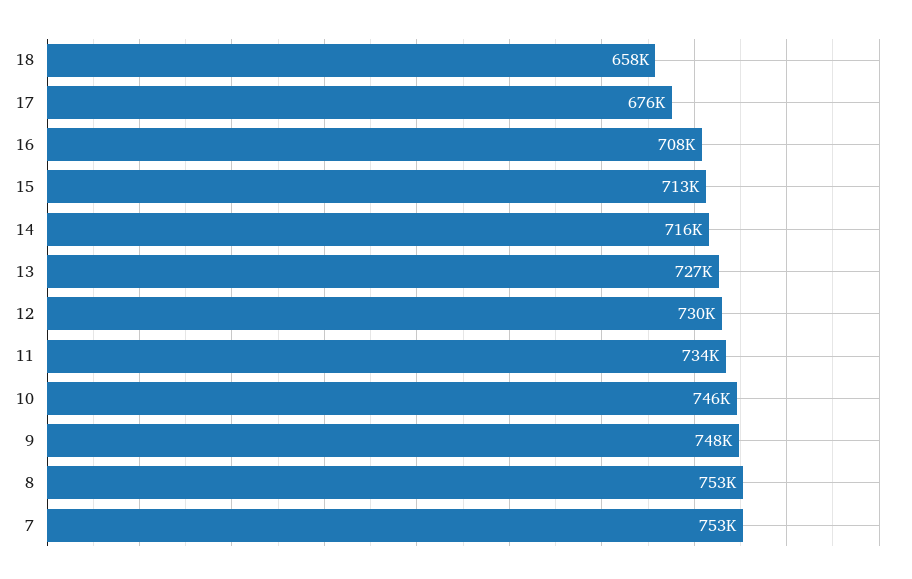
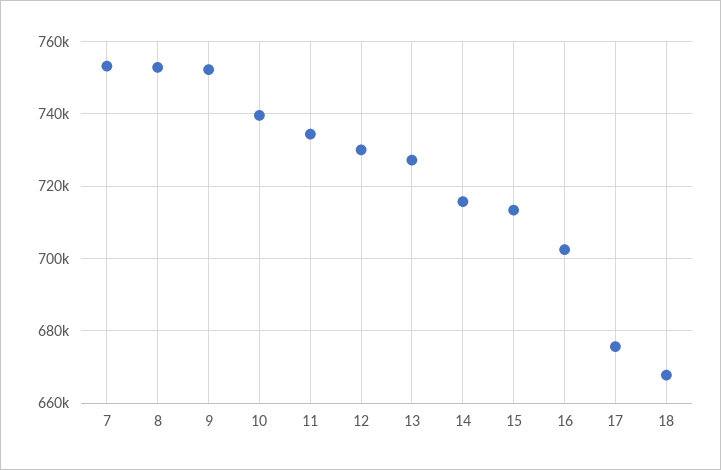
18: 658000 -> 668000
16: 708000 -> 702000
10: 746000 -> 740000
9: 748000 -> 752000

